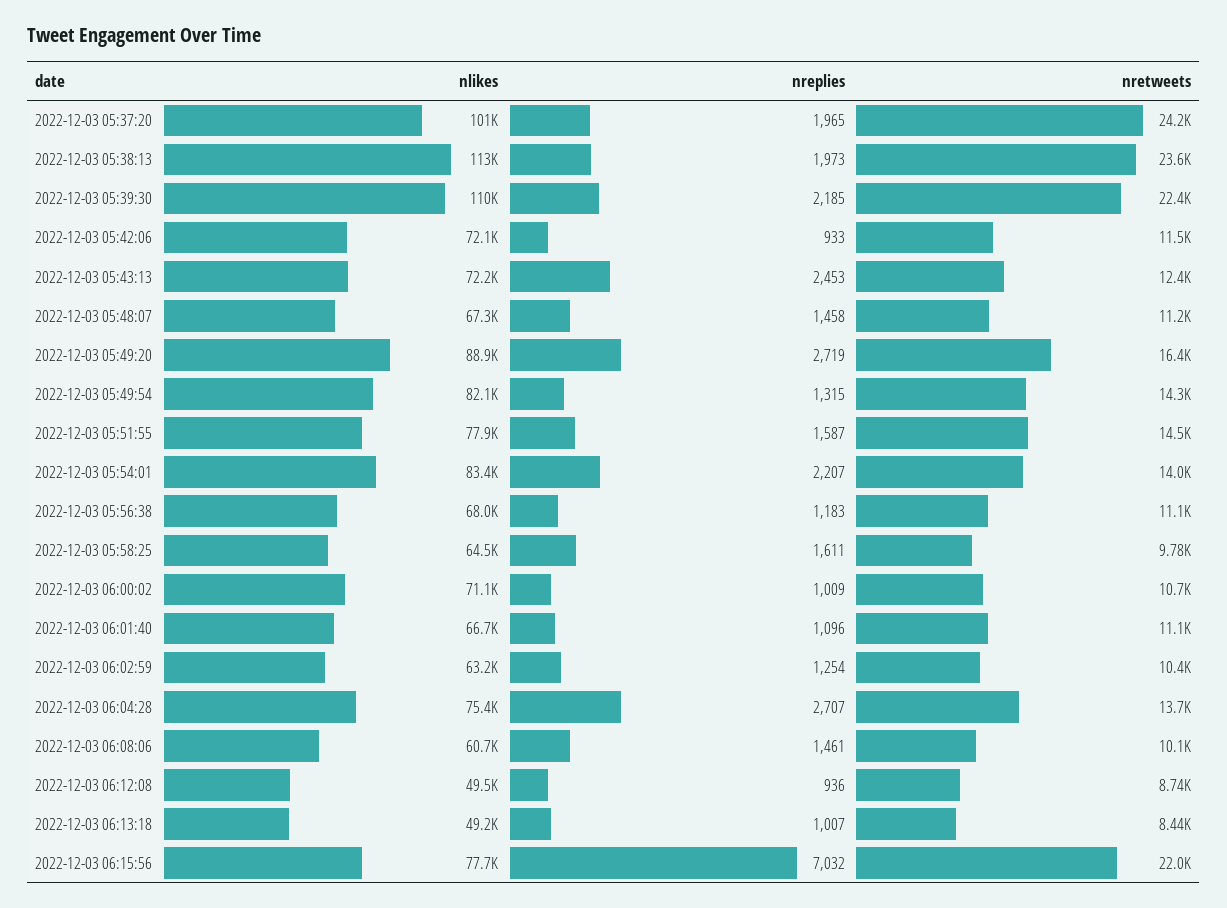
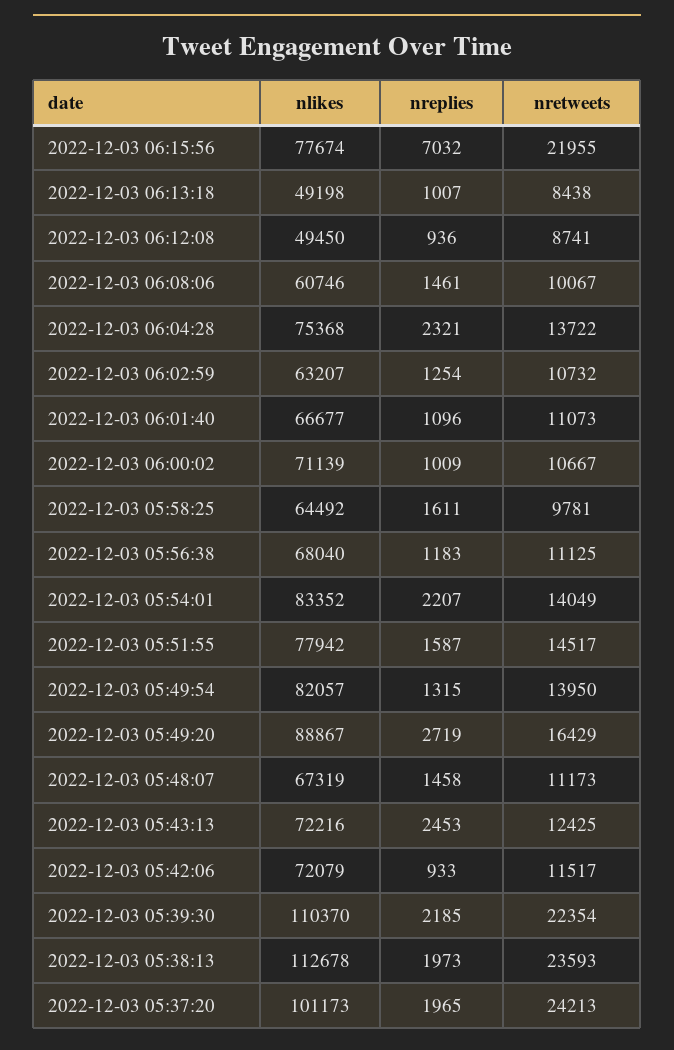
nretweets, 2022-12-03 05:49:54: 14300 -> 13950
nretweets, 2022-12-03 06:02:59: 10400 -> 10732
nreplies, 2022-12-03 06:04:28: 2707 -> 2321

